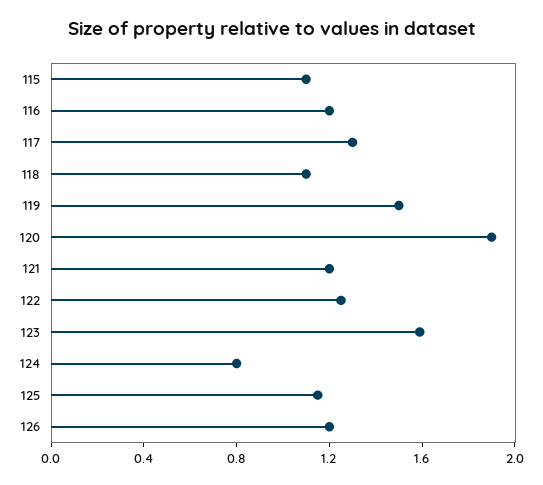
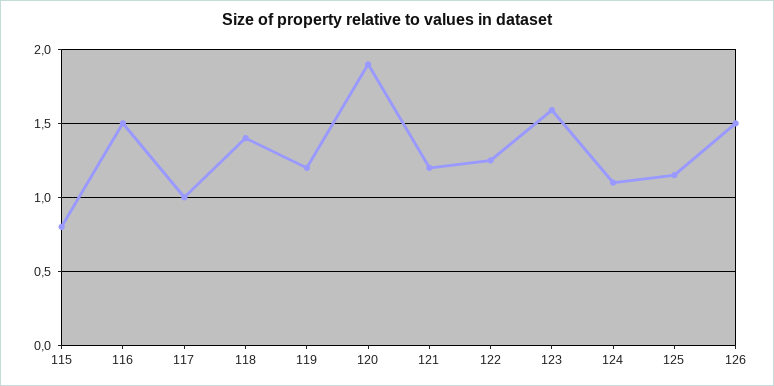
115: 1.1 -> 0.8
116: 1.2 -> 1.5
117: 1.3 -> 1
118: 1.1 -> 1.4
119: 1.5 -> 1.2
124: 0.8 -> 1.1
126: 1.2 -> 1.5

